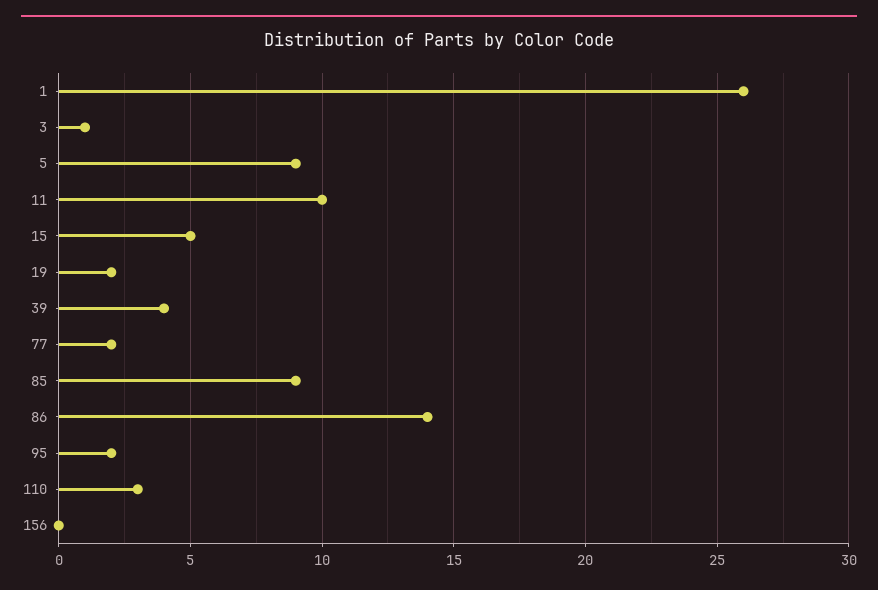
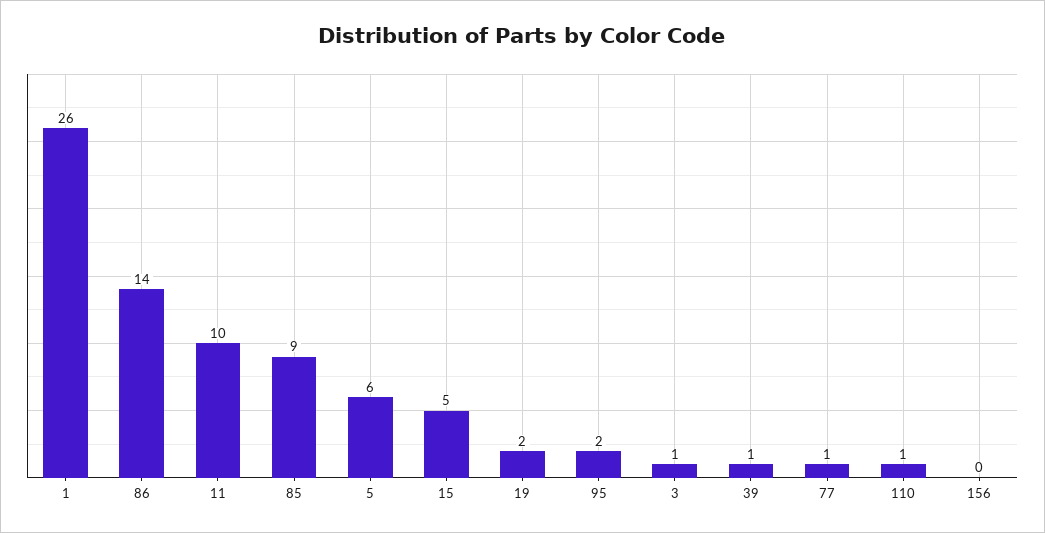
5: 9 -> 6
39: 4 -> 1
77: 2 -> 1
110: 3 -> 1

